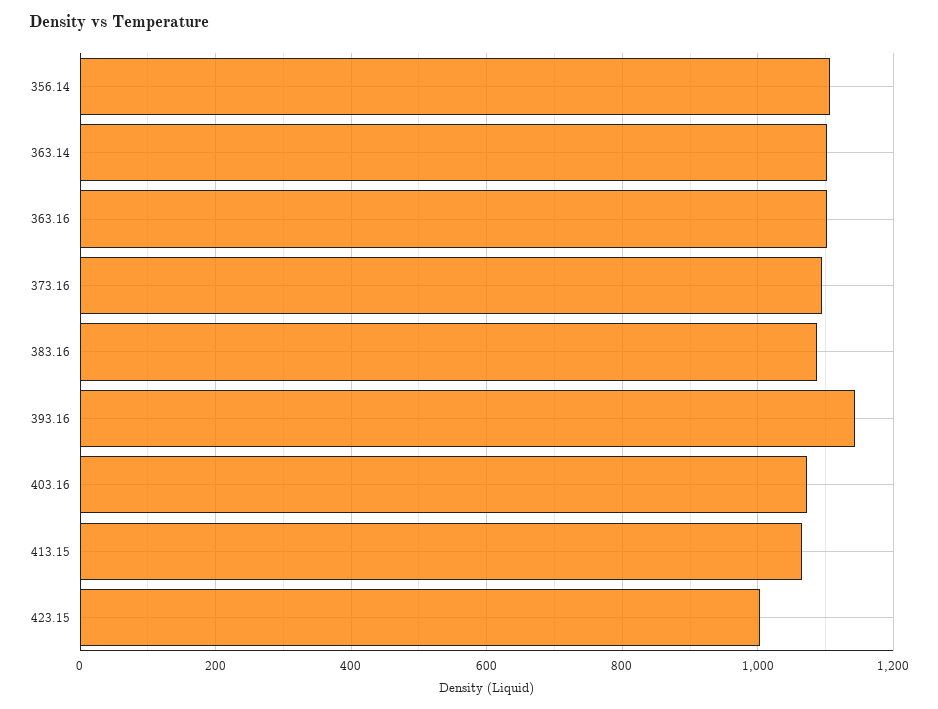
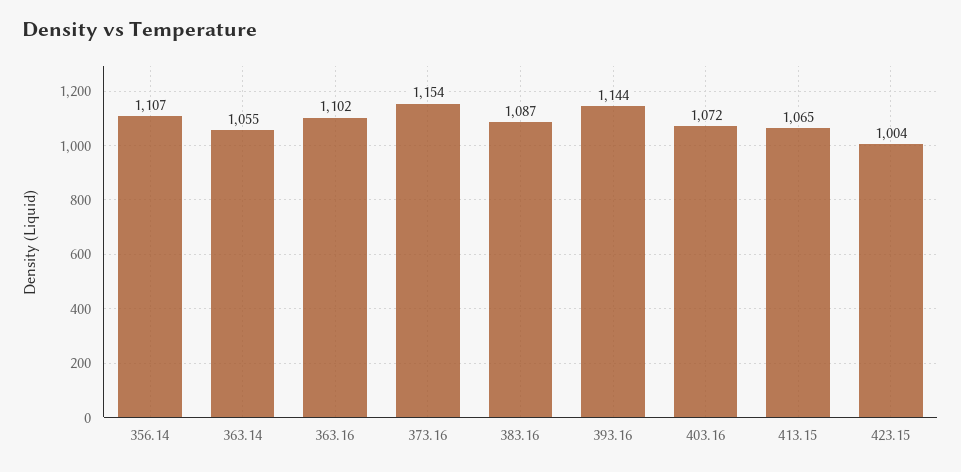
363.14: 1100 -> 1055
373.16: 1100 -> 1154

